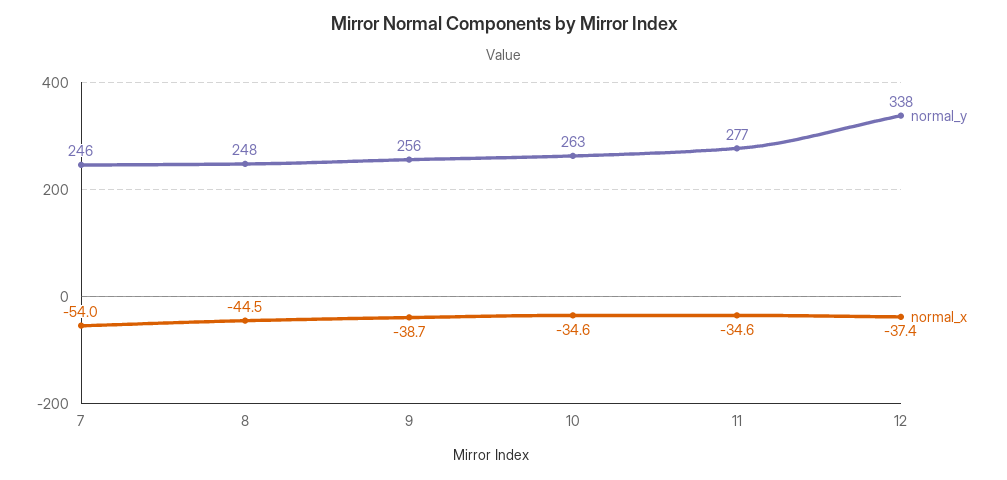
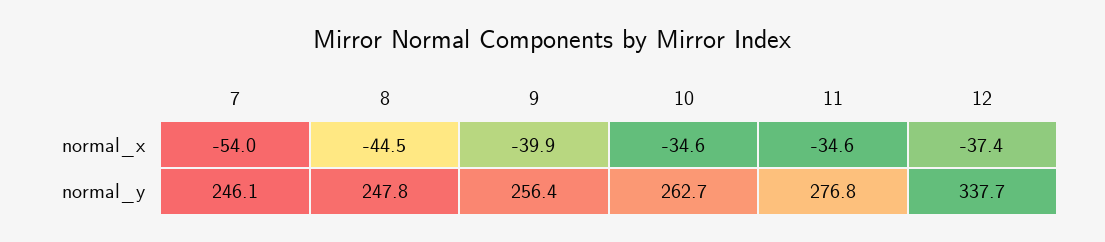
normal_x, 9: -38.7 -> -39.9

